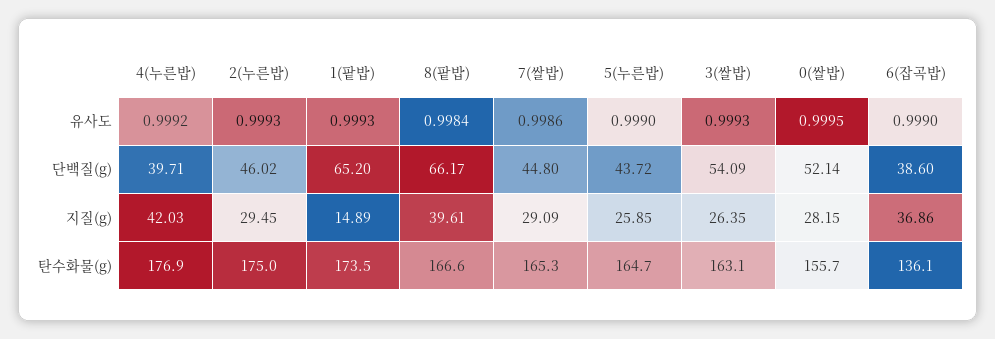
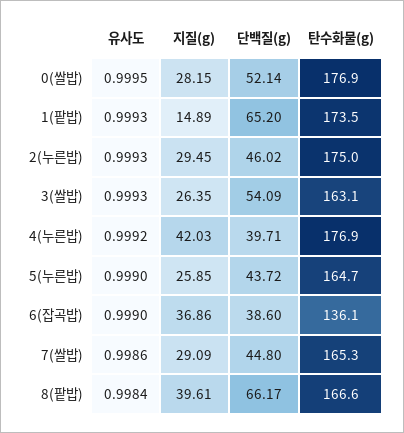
0(쌀밥), 탄수화물(g): 155.7 -> 176.9

